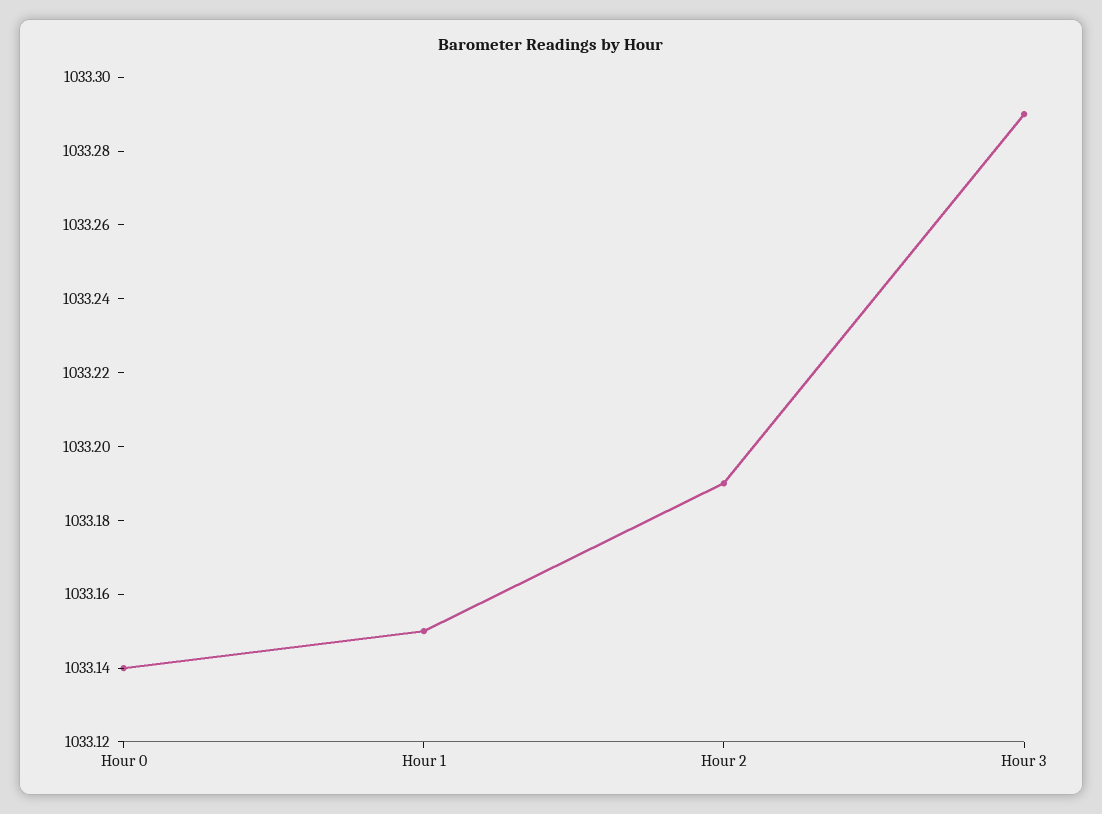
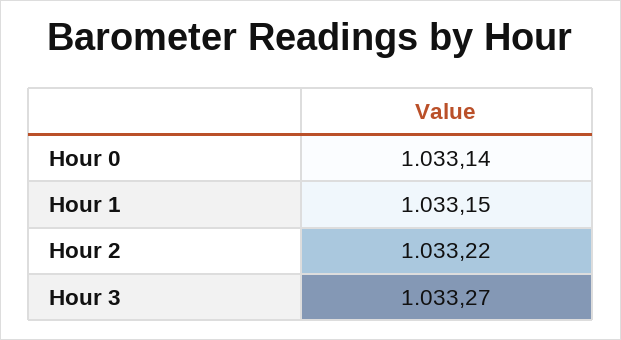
Hour 2: 1033.19 -> 1033.22
Hour 3: 1033.29 -> 1033.27

